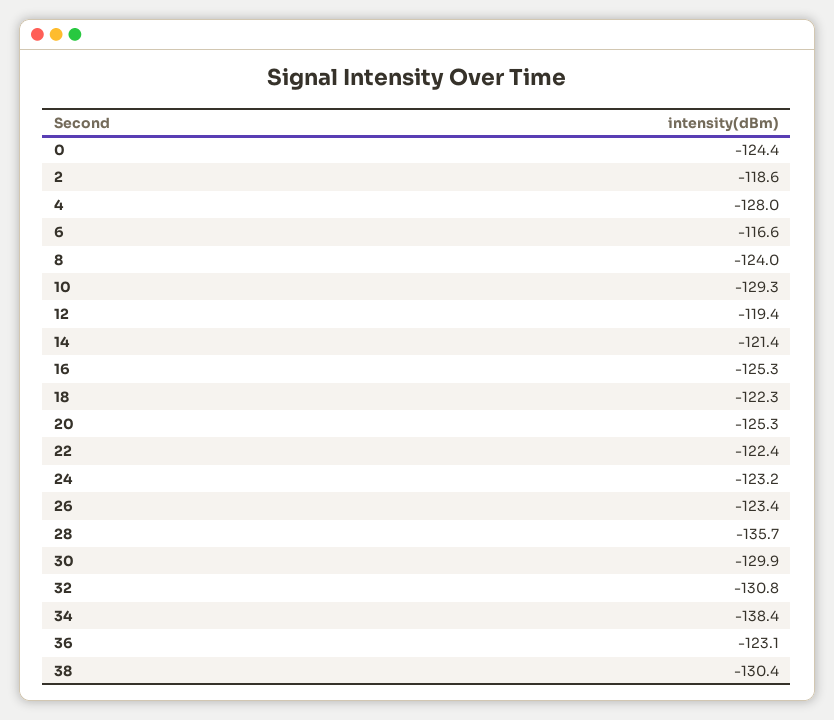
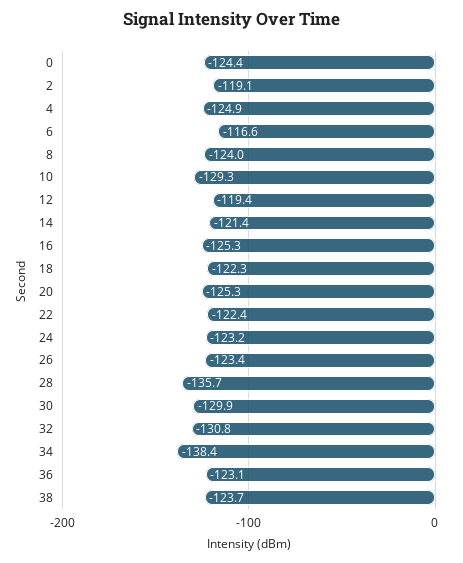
2: -118.6 -> -119.1
4: -128 -> -124.9
38: -130.4 -> -123.7

